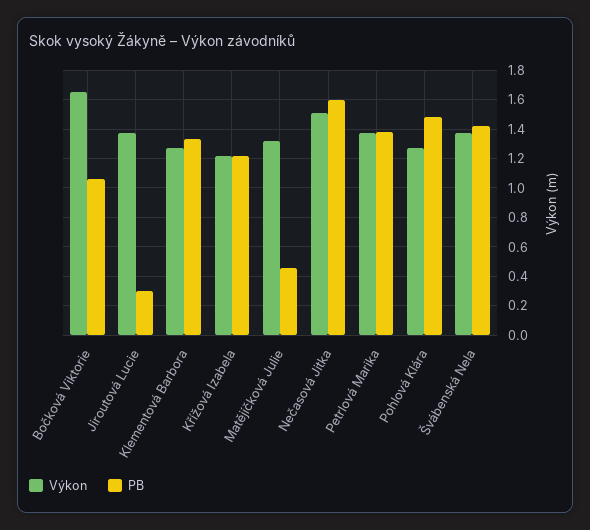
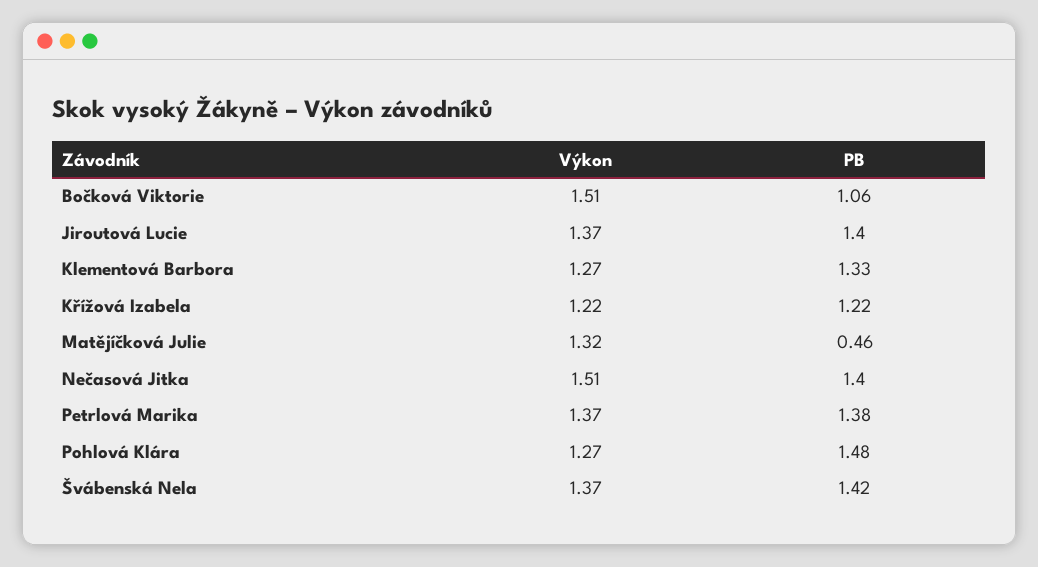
Výkon, Bočková Viktorie: 1.65 -> 1.51
PB, Jiroutová Lucie: 0.3 -> 1.4
PB, Nečasová Jitka: 1.6 -> 1.4

